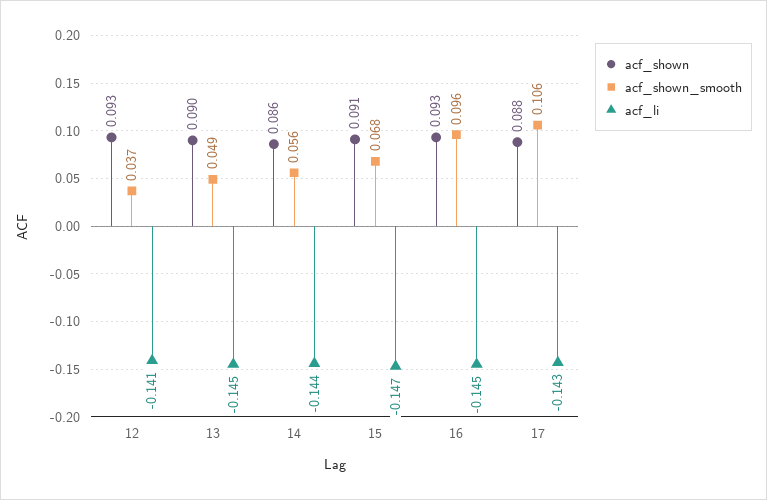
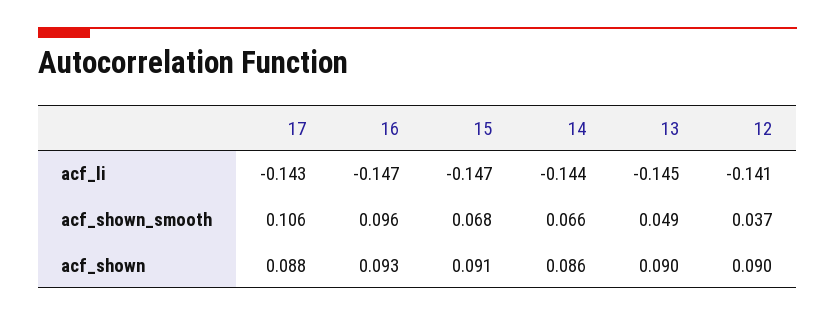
acf_shown, 12: 0.093 -> 0.09
acf_shown_smooth, 14: 0.056 -> 0.066
acf_li, 16: -0.145 -> -0.147

